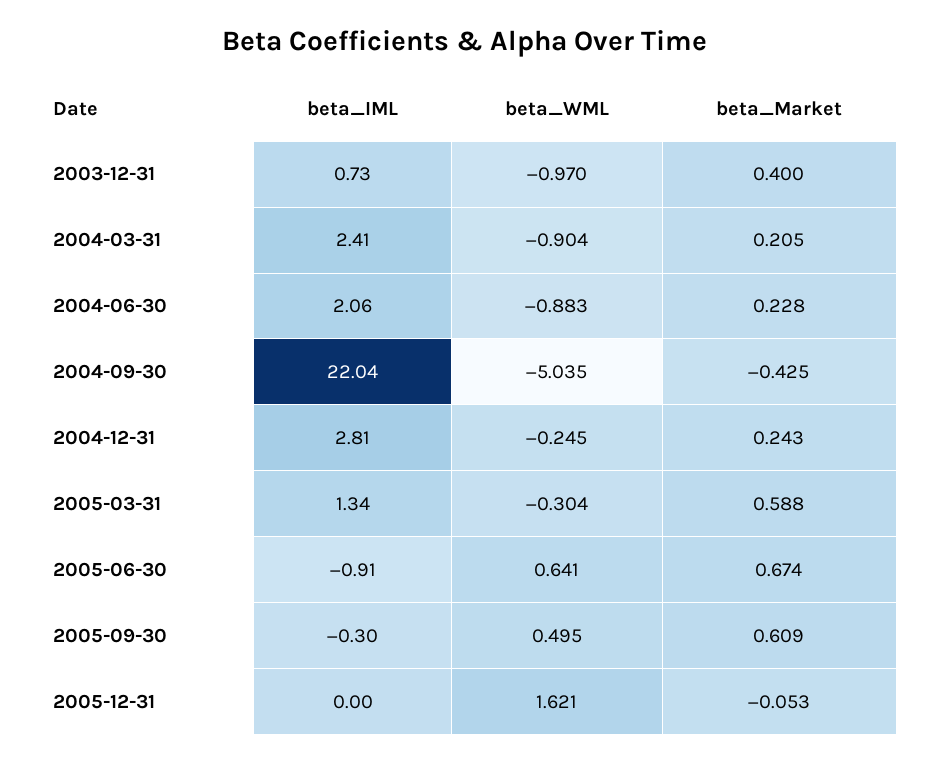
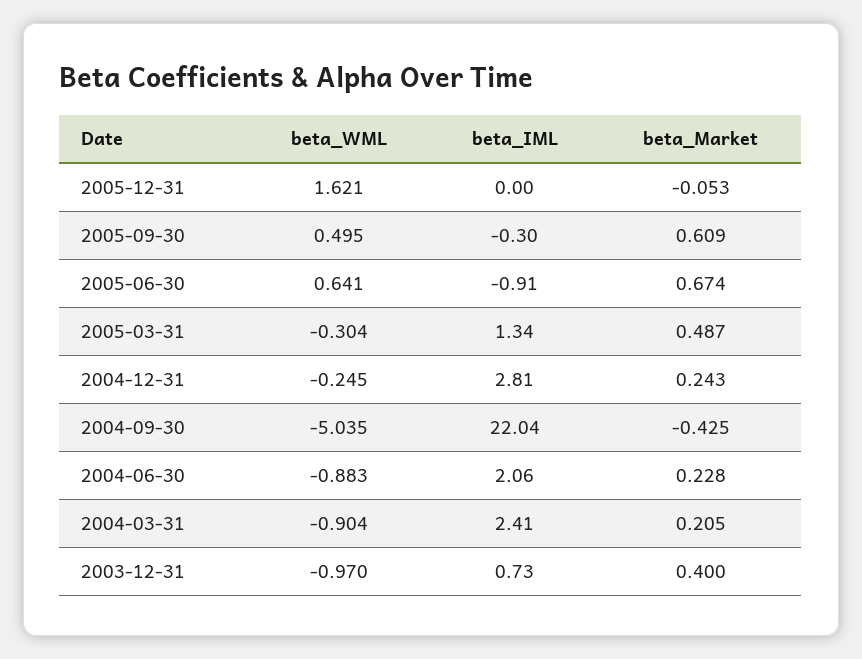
beta_Market, 2005-03-31: 0.588 -> 0.487

